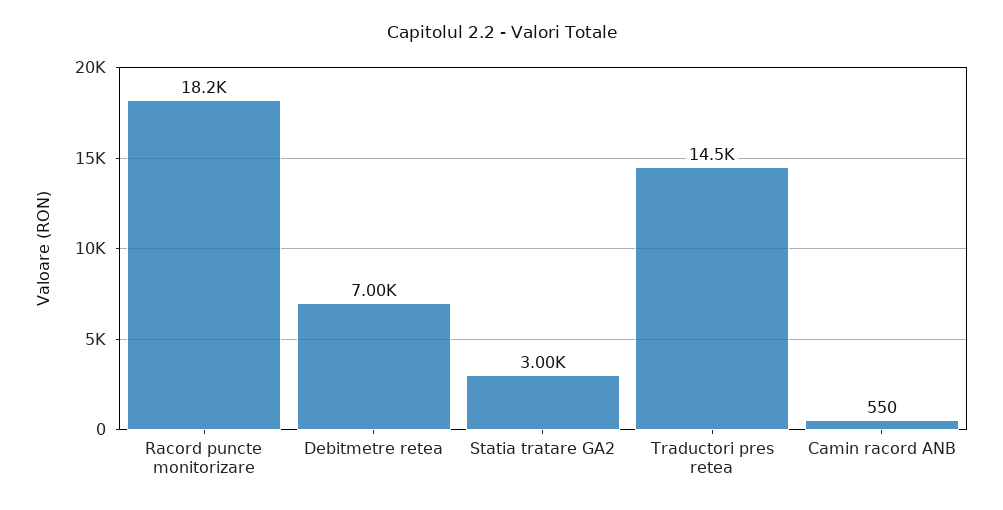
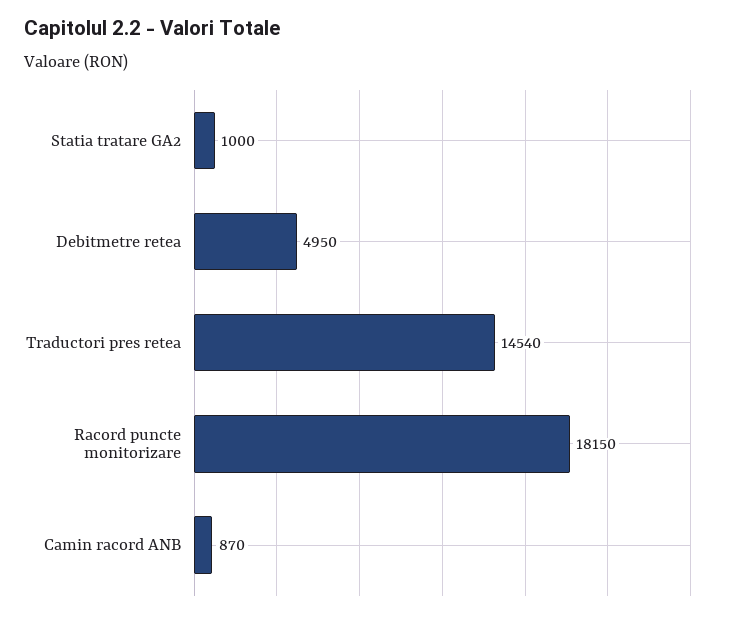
Debitmetre retea: 7000 -> 4950
Statia tratare GA2: 3000 -> 1000
Camin racord ANB: 550 -> 870

